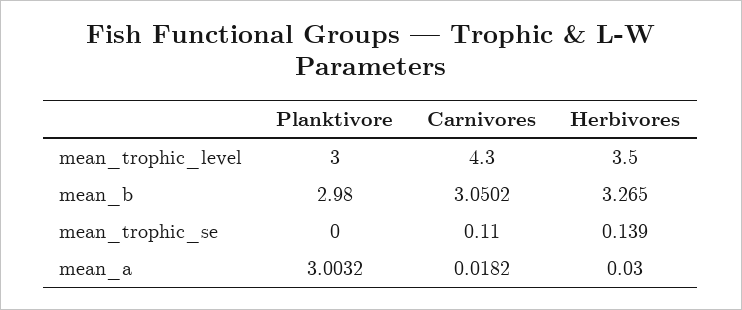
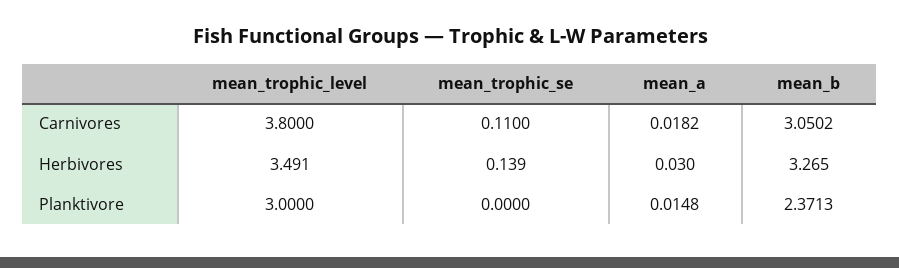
Carnivores, mean_trophic_level: 4.3 -> 3.8
Herbivores, mean_trophic_level: 3.5 -> 3.491
Planktivore, mean_b: 2.98 -> 2.3713
Planktivore, mean_a: 3.0032 -> 0.0148

